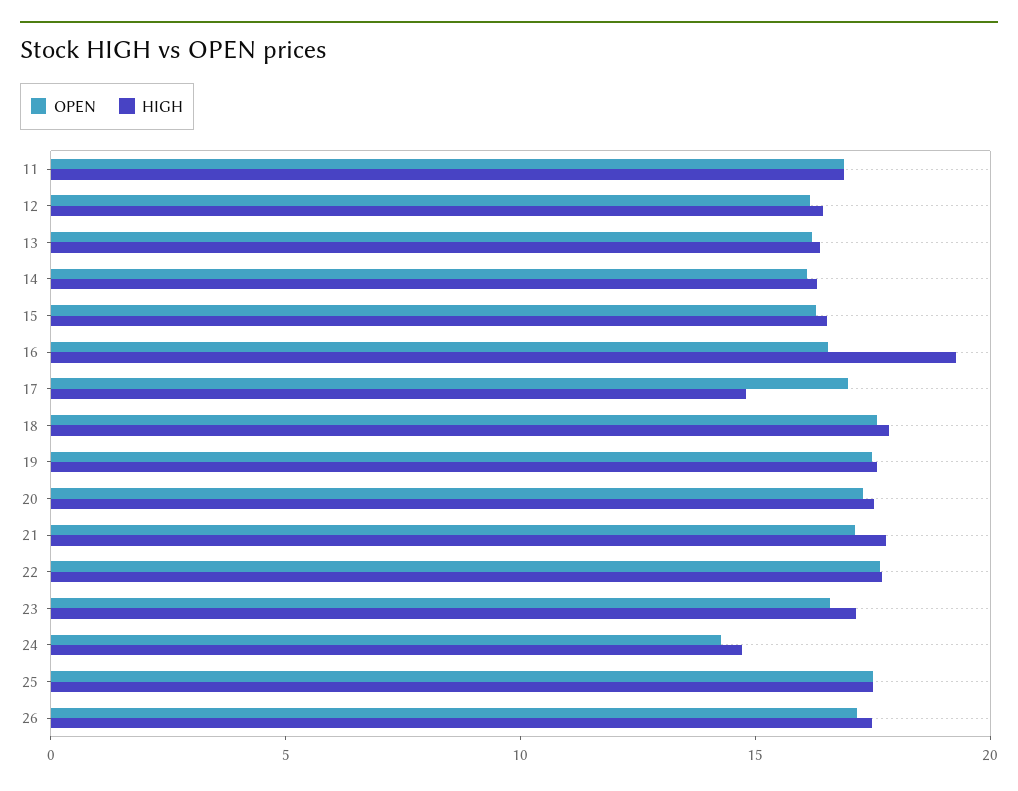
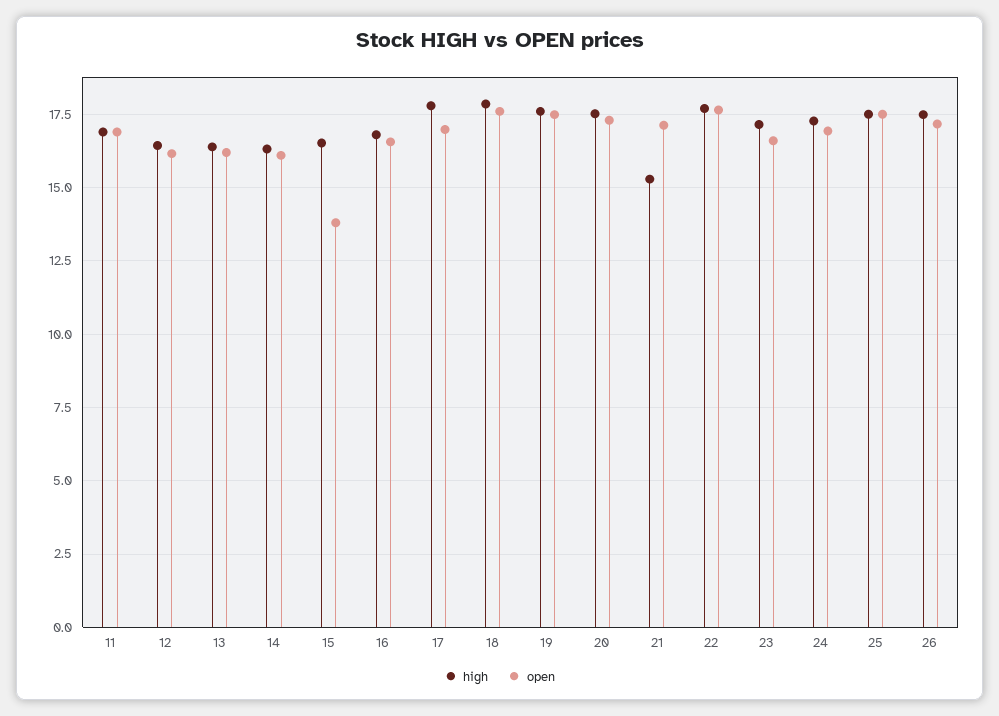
OPEN, 15: 16 -> 13.75
HIGH, 16: 19 -> 16.75
HIGH, 17: 15 -> 17.75
HIGH, 21: 18 -> 15.25
OPEN, 24: 14 -> 17
HIGH, 24: 15 -> 17.25

